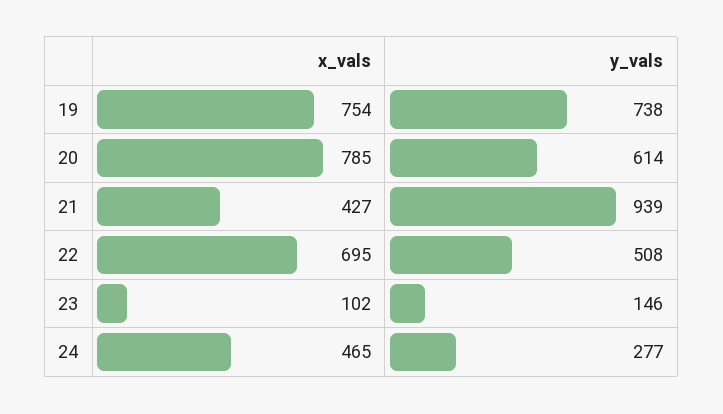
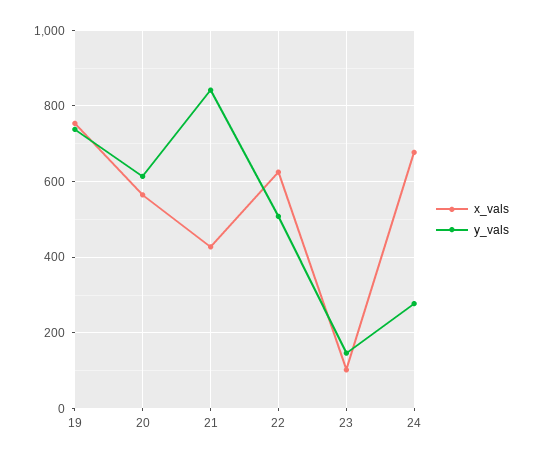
x_vals, 20: 785 -> 560
y_vals, 21: 939 -> 840
x_vals, 22: 695 -> 620
x_vals, 24: 465 -> 680

